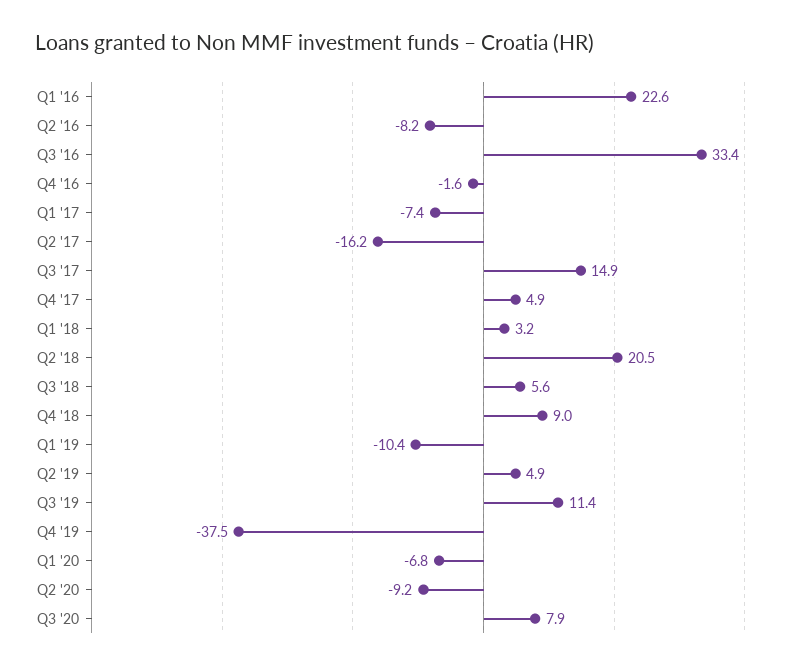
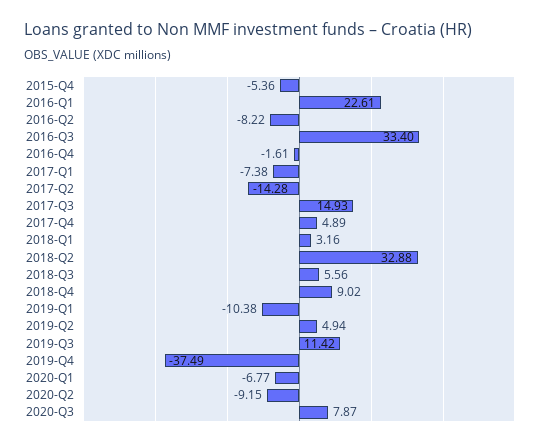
Q2 '17: -16.2 -> -14.28
Q2 '18: 20.5 -> 32.88
2015-Q4: none -> -5.36

